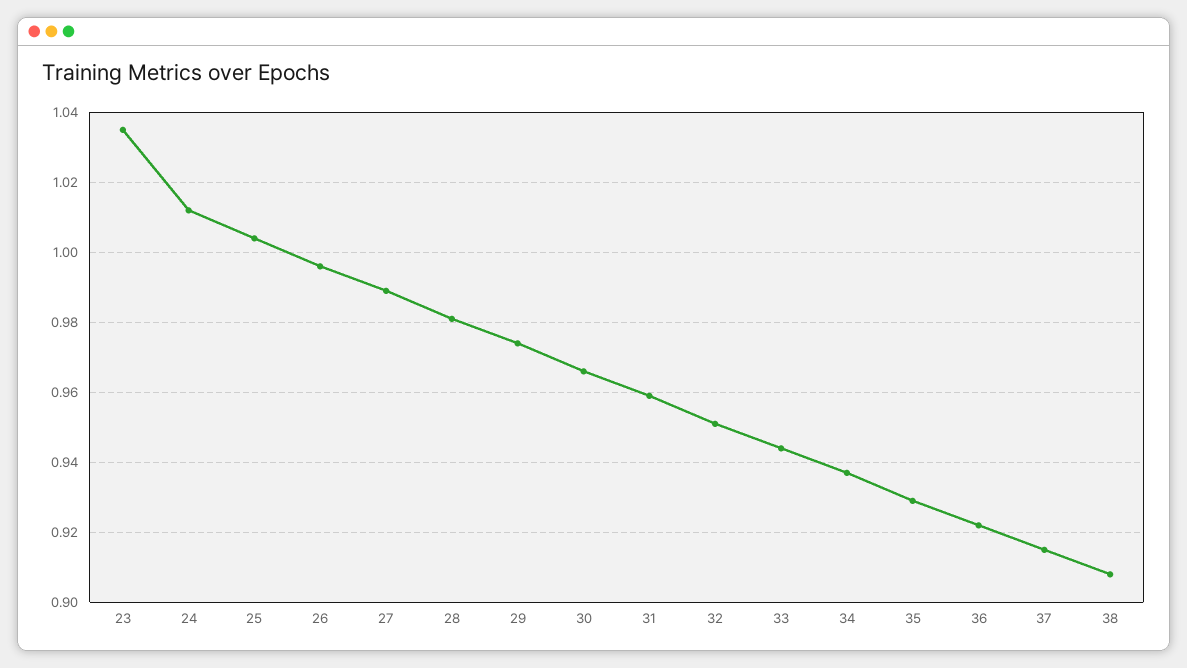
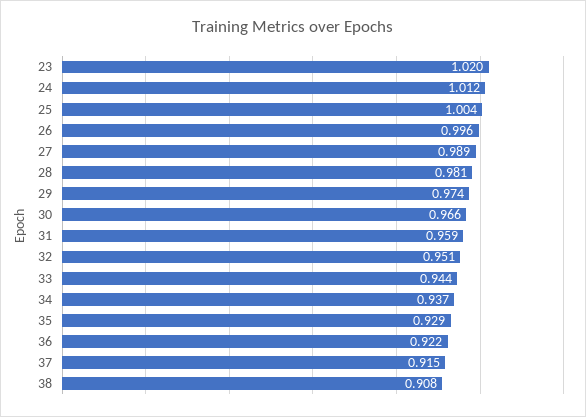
23: 1.035 -> 1.02

